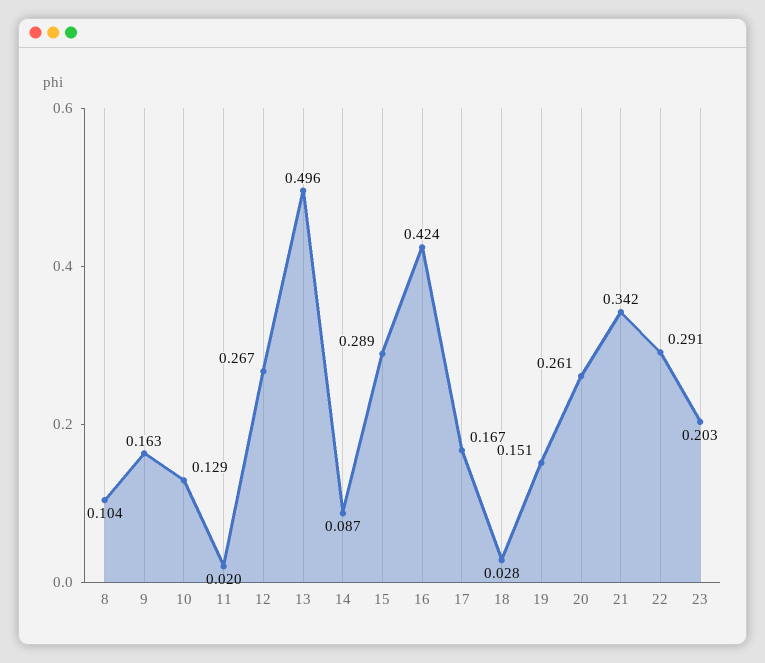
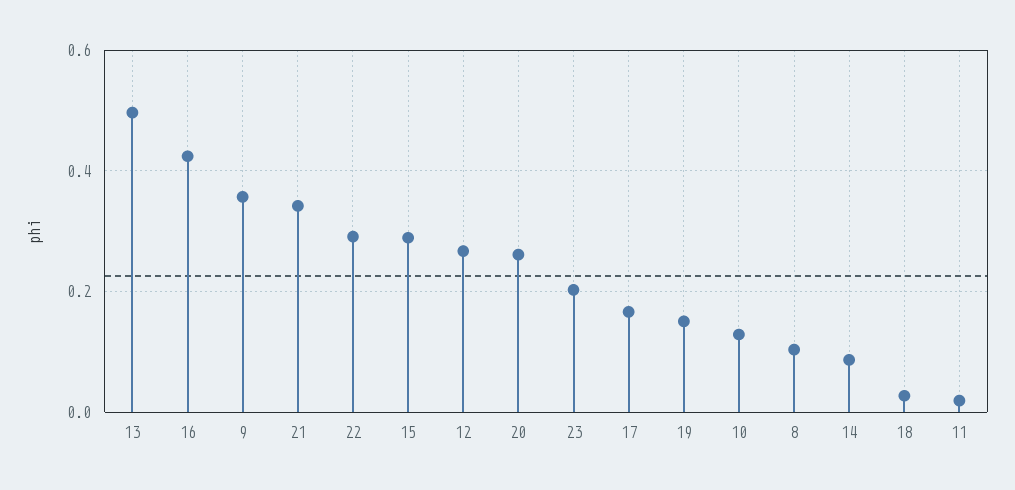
9: 0.163 -> 0.36

